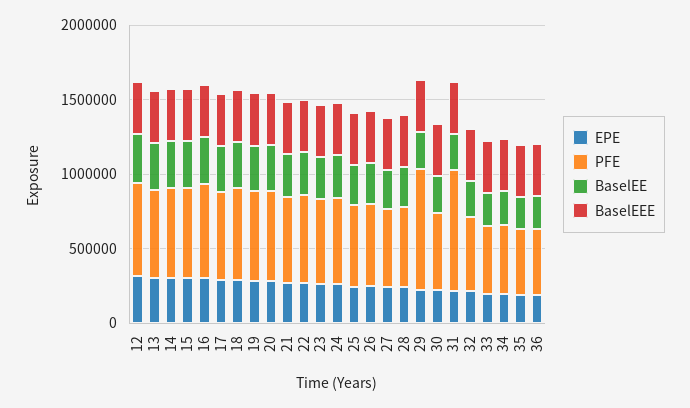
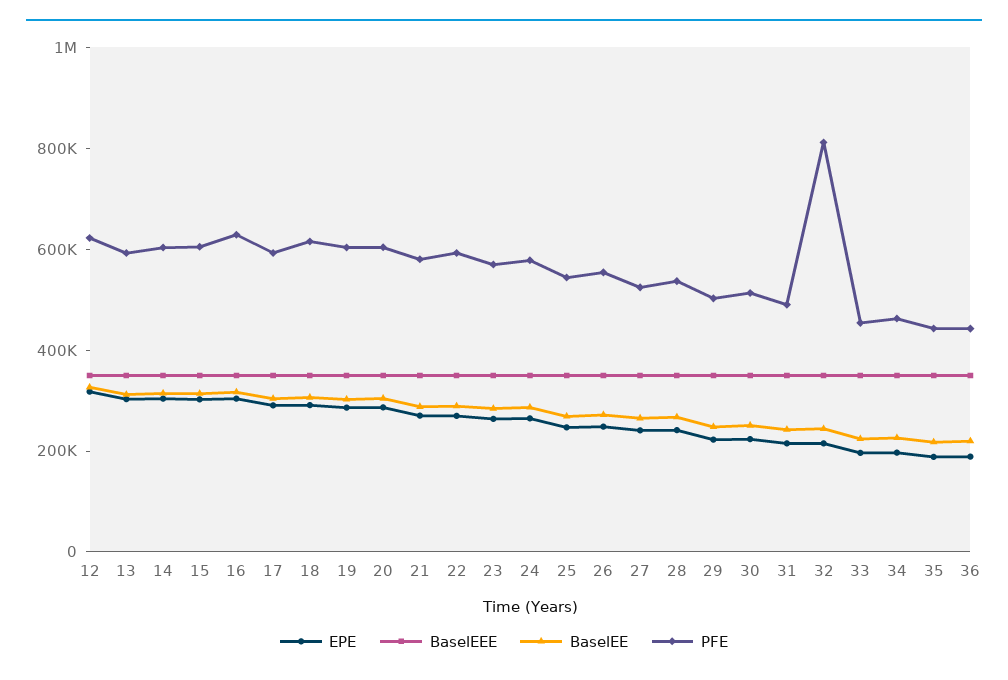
PFE, 29: 800000 -> 500000
PFE, 31: 800000 -> 500000
PFE, 32: 500000 -> 800000

